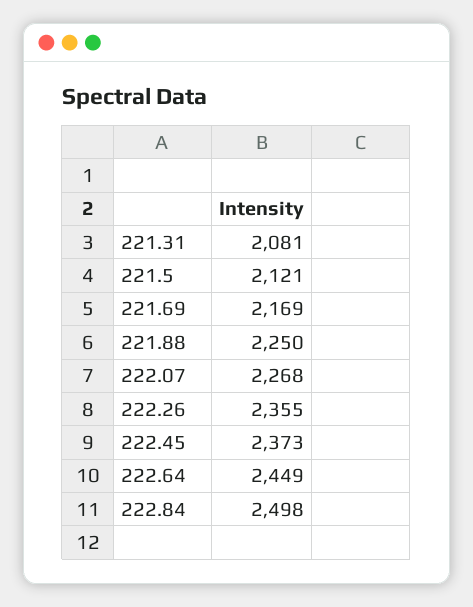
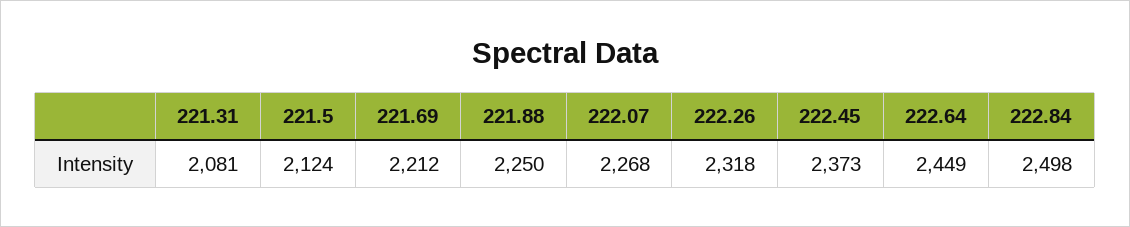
221.5: 2121 -> 2124
221.69: 2169 -> 2212
222.26: 2355 -> 2318

